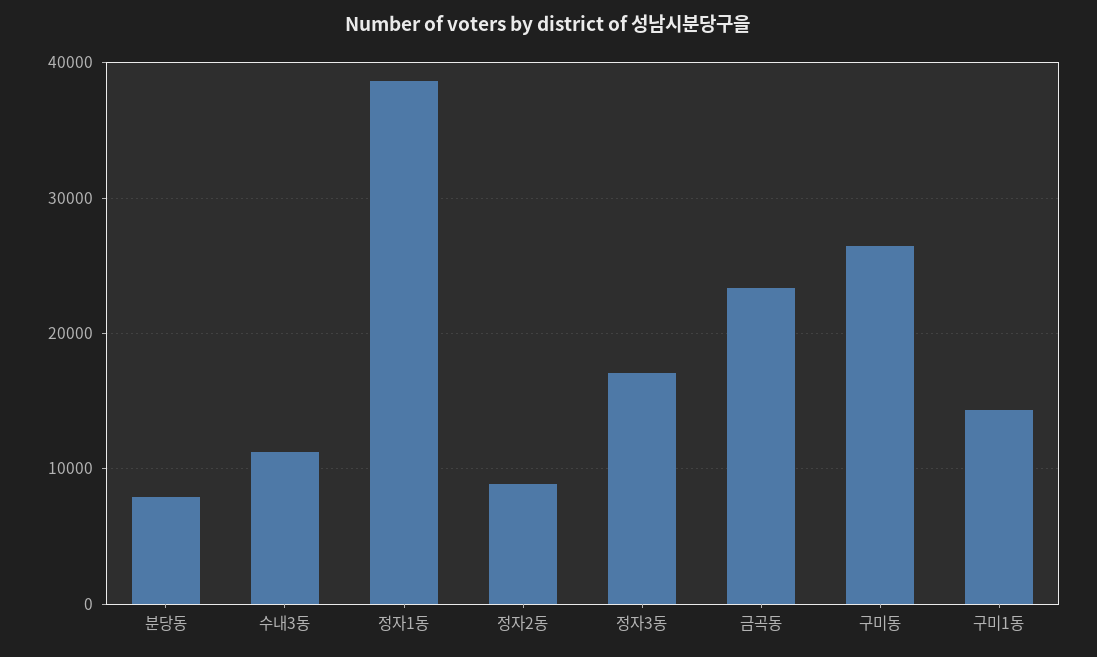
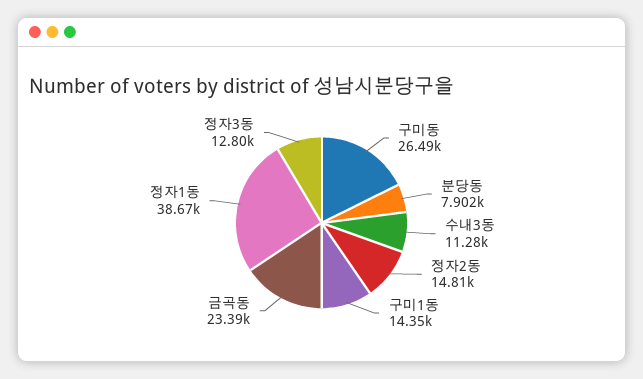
정자2동: 9000 -> 14810
정자3동: 17000 -> 12800

